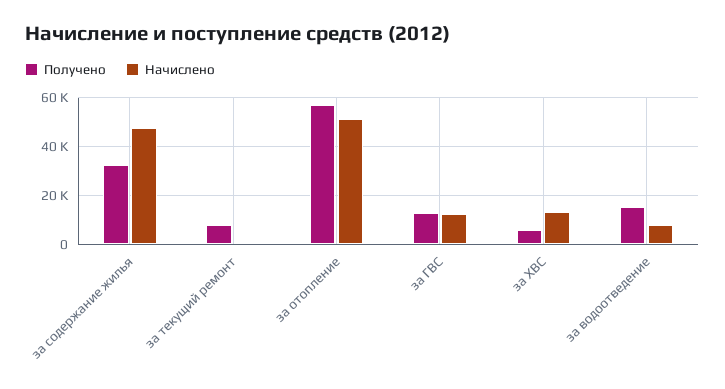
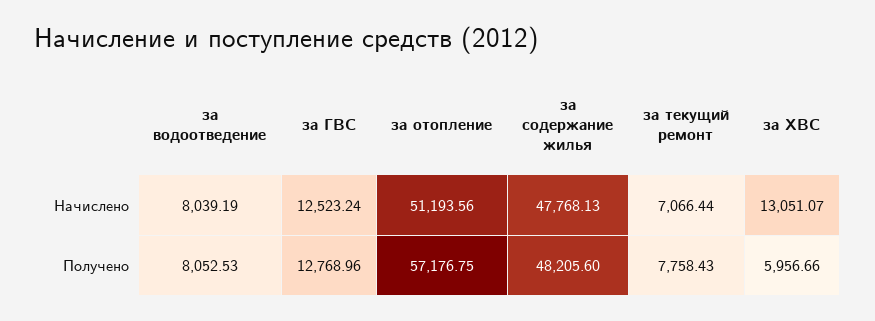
Получено, за содержание жилья: 32500 -> 48205.6
Начислено, за текущий ремонт: 0 -> 7066.44
Получено, за водоотведение: 15000 -> 8052.53

